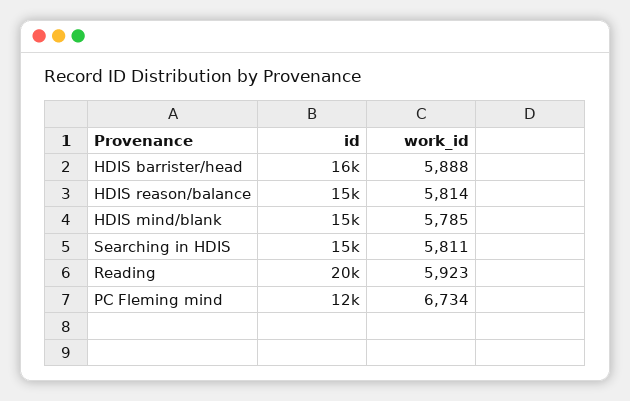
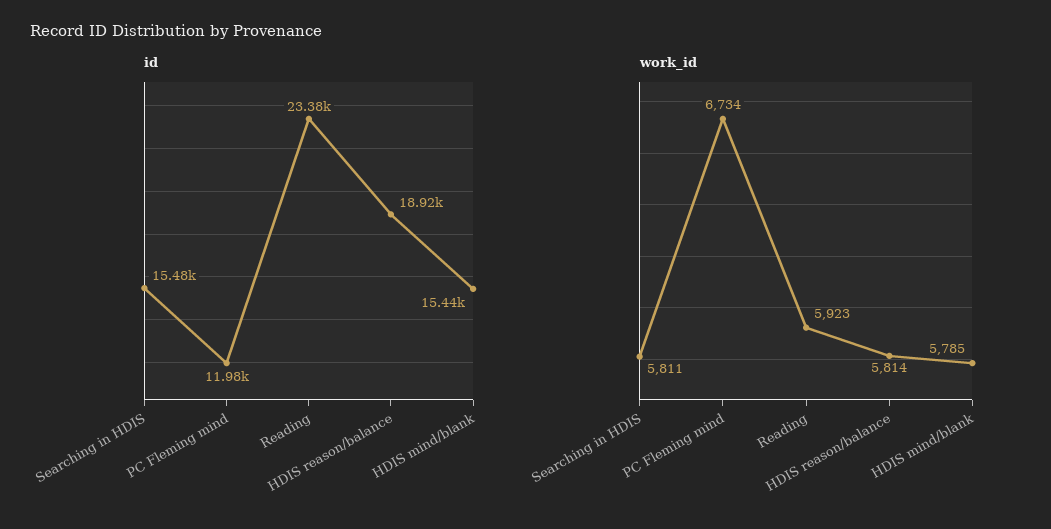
id, HDIS barrister/head: 16000 -> none
work_id, HDIS barrister/head: 5888 -> none
id, HDIS reason/balance: 15000 -> 18920
id, Reading: 20000 -> 23380

